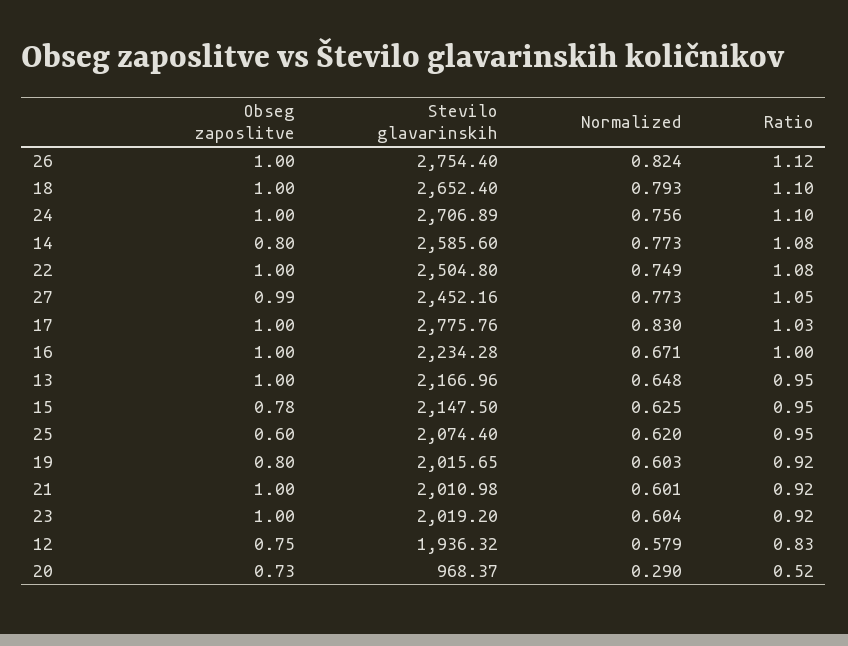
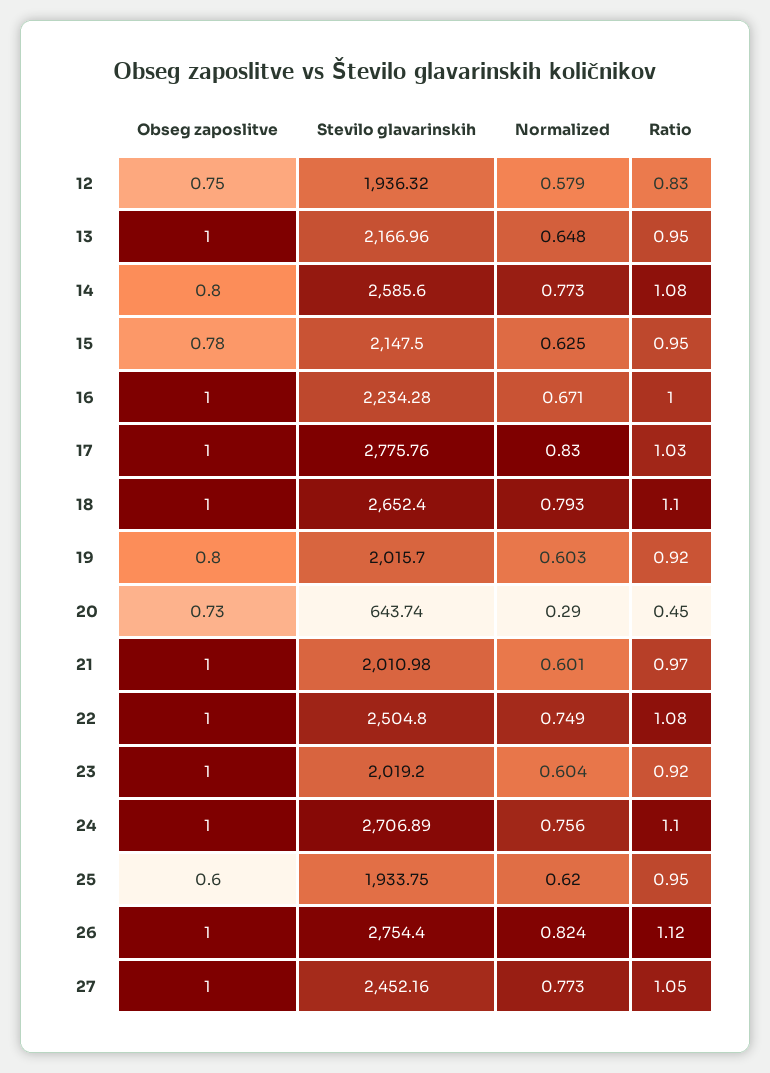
Obseg zaposlitve, 27: 0.99 -> 1
Stevilo glavarinskih, 25: 2074.4 -> 1933.75
Stevilo glavarinskih, 19: 2015.65 -> 2015.7
Ratio, 21: 0.92 -> 0.97
Stevilo glavarinskih, 20: 968.37 -> 643.74
Ratio, 20: 0.52 -> 0.45

